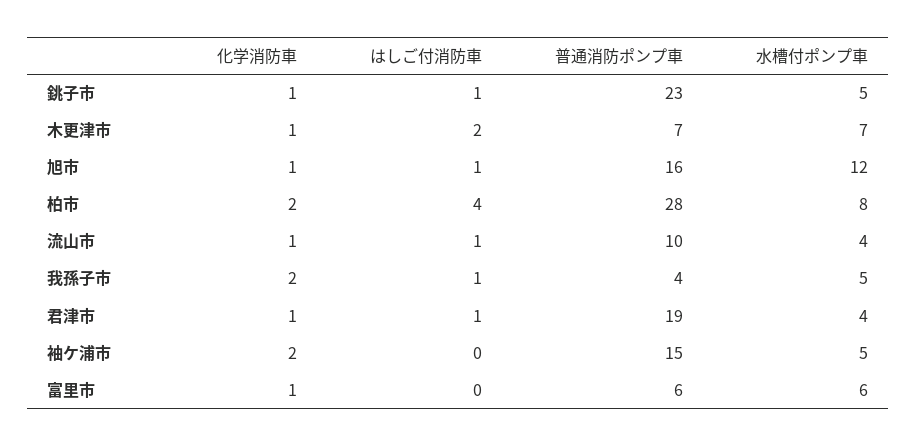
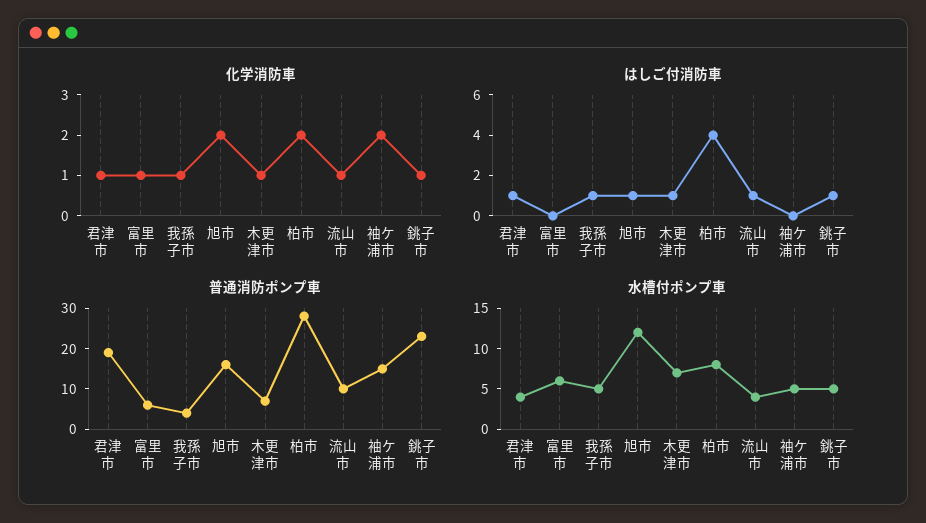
はしご付消防車, 木更津市: 2 -> 1
化学消防車, 旭市: 1 -> 2
化学消防車, 我孫子市: 2 -> 1

